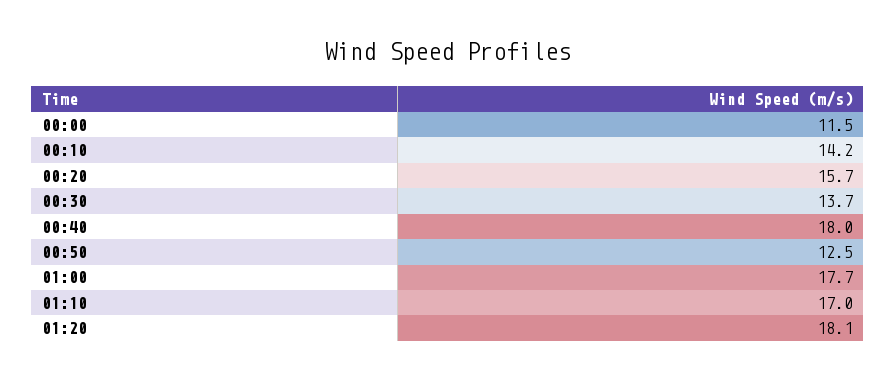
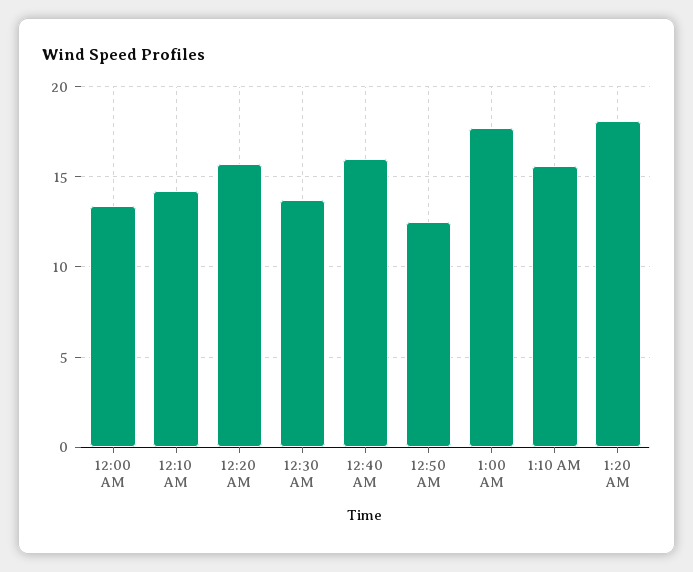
00:00: 11.5 -> 13.5
00:40: 18 -> 16
01:10: 17 -> 15.5

